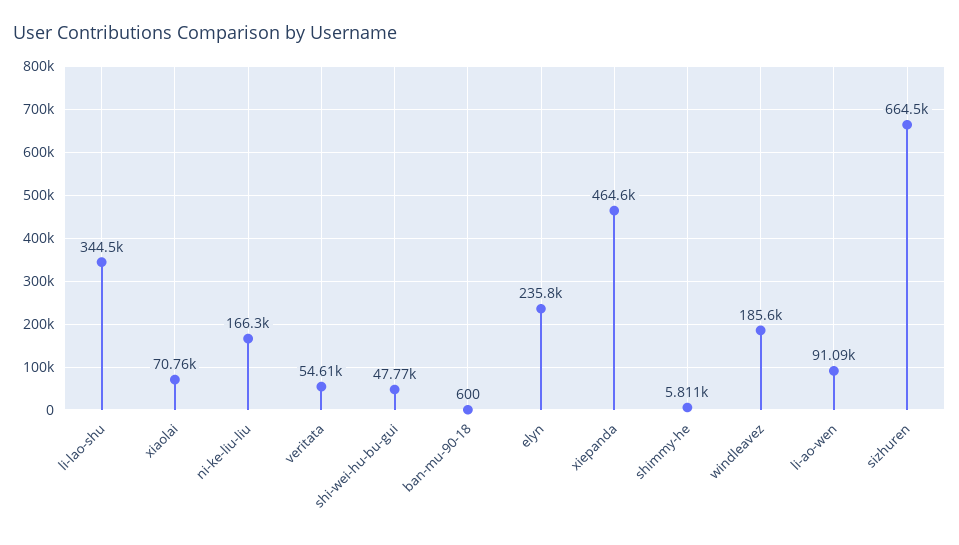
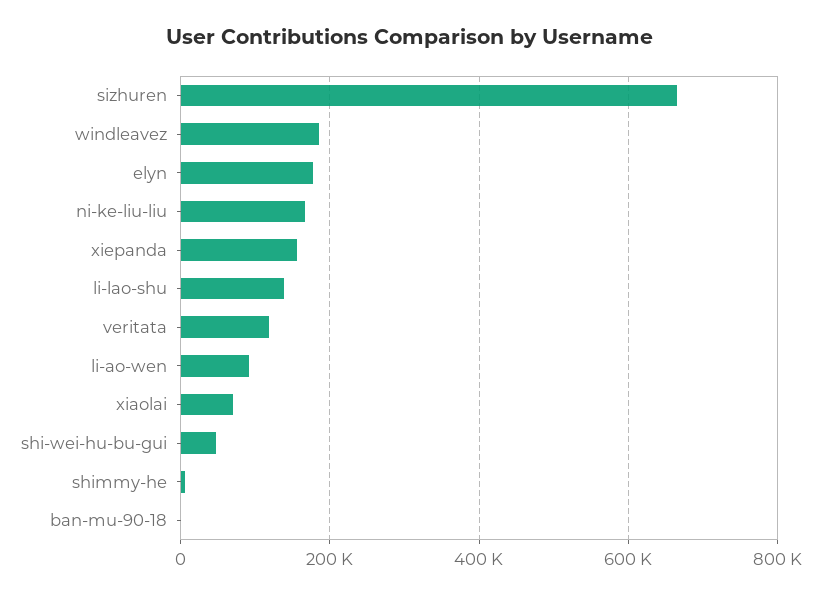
li-lao-shu: 344500 -> 140000
veritata: 54610 -> 120000
elyn: 235800 -> 180000
xiepanda: 464600 -> 160000

